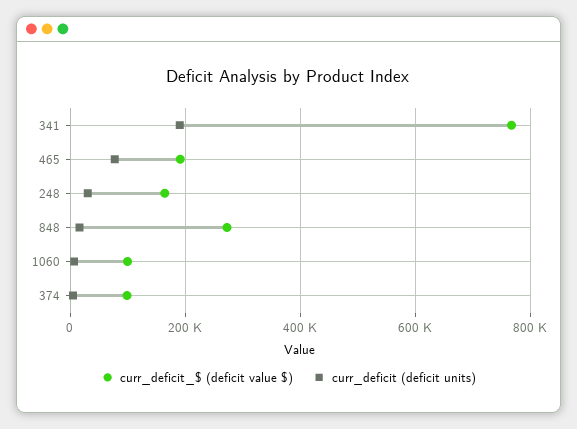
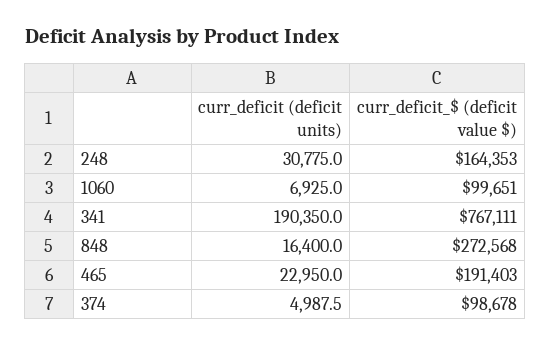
curr_deficit (deficit units), 465: 80000 -> 22950

